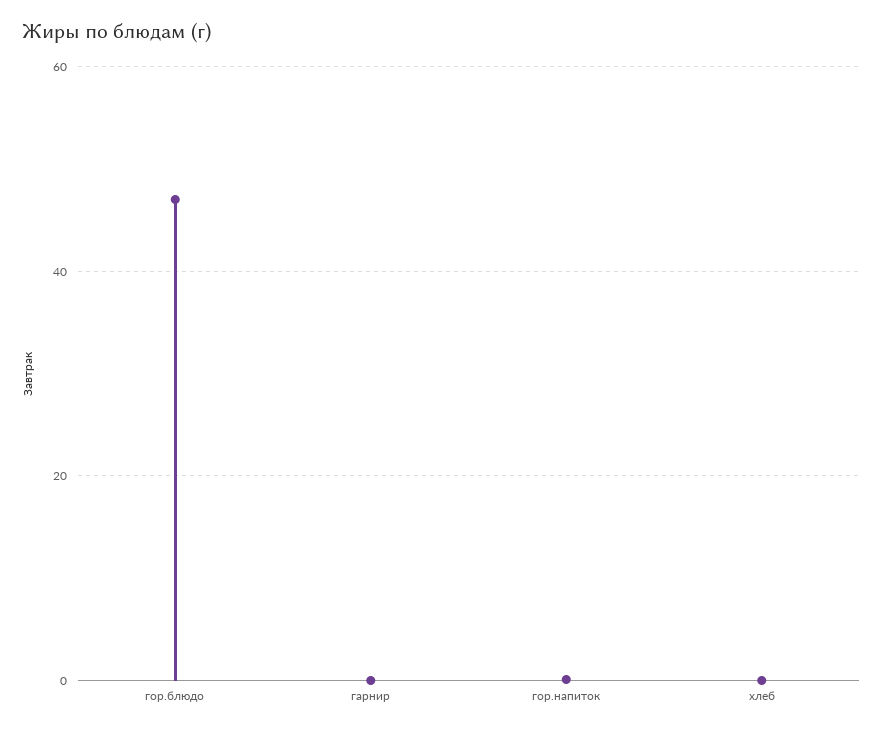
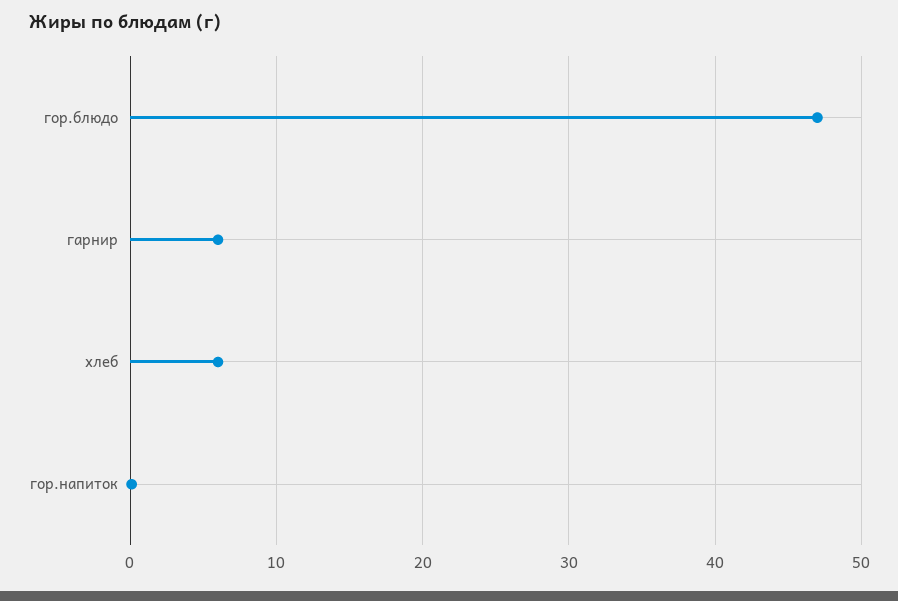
гарнир: 0 -> 6
хлеб: 0 -> 6

